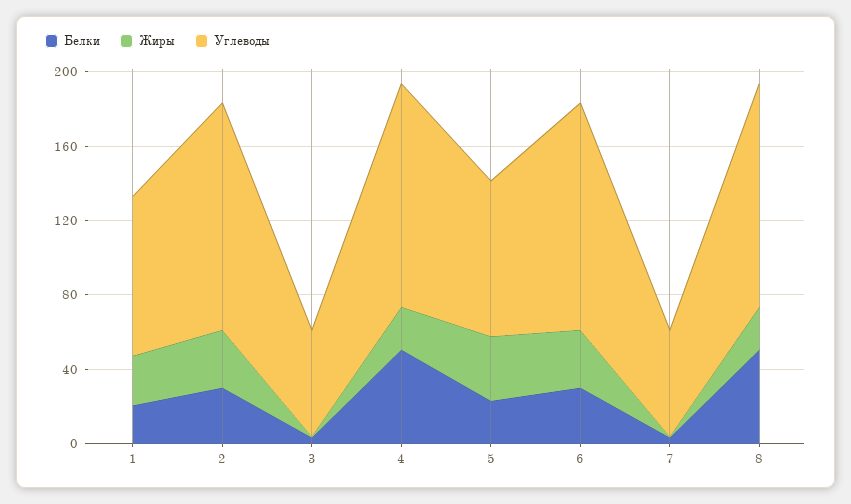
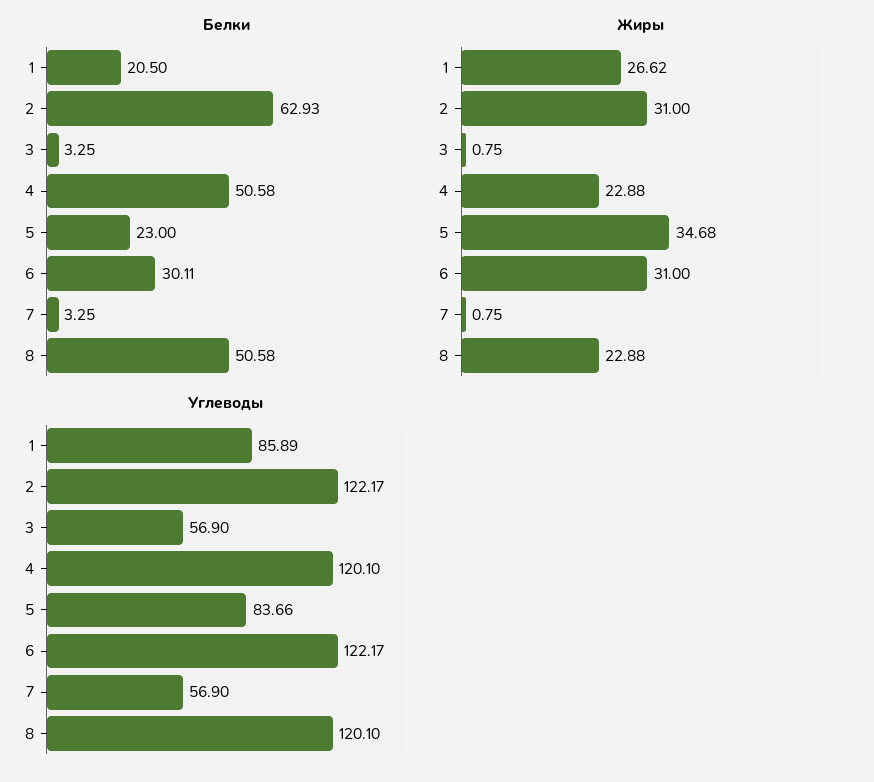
Белки, 2: 30 -> 62.93

